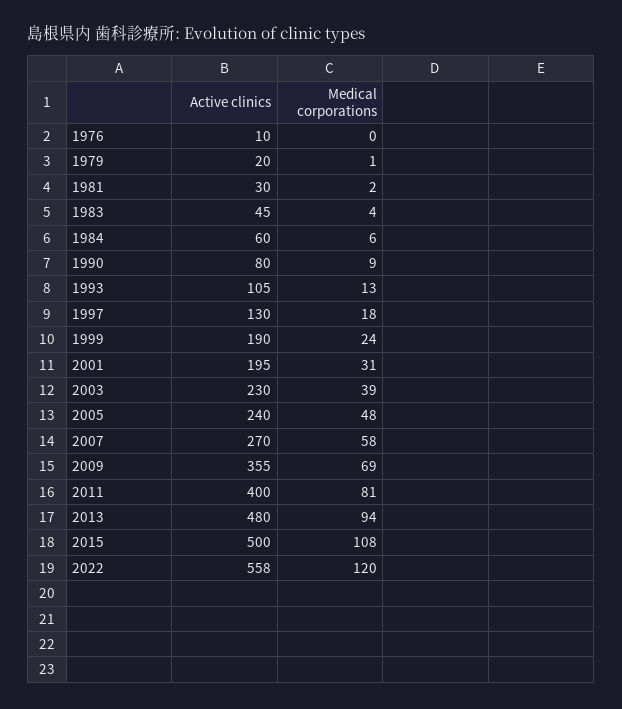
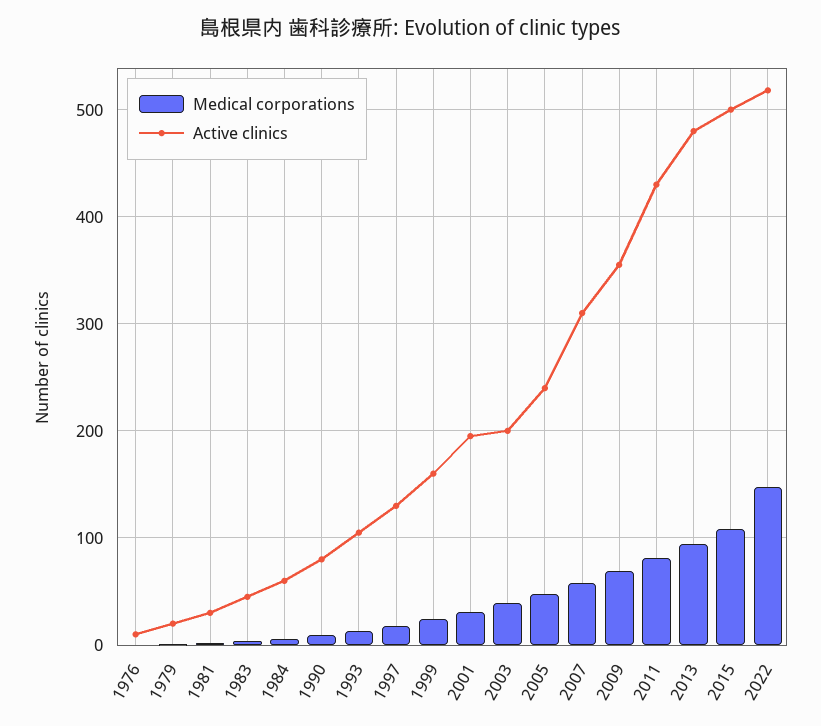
Active clinics, 1999: 190 -> 160
Active clinics, 2003: 230 -> 200
Active clinics, 2007: 270 -> 310
Active clinics, 2011: 400 -> 430
Active clinics, 2022: 558 -> 520
Medical corporations, 2022: 120 -> 150

